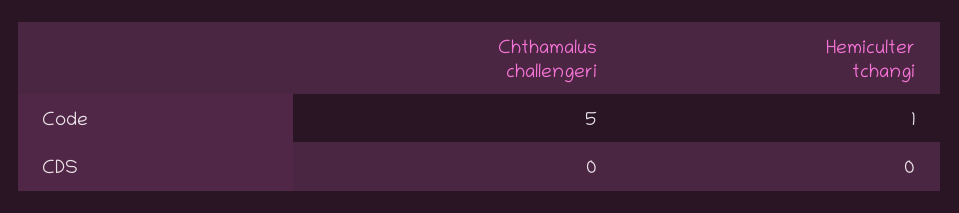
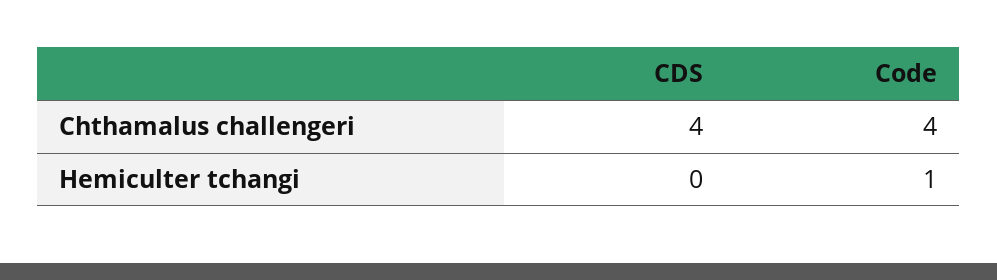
Chthamalus challengeri, Code: 5 -> 4
Chthamalus challengeri, CDS: 0 -> 4

